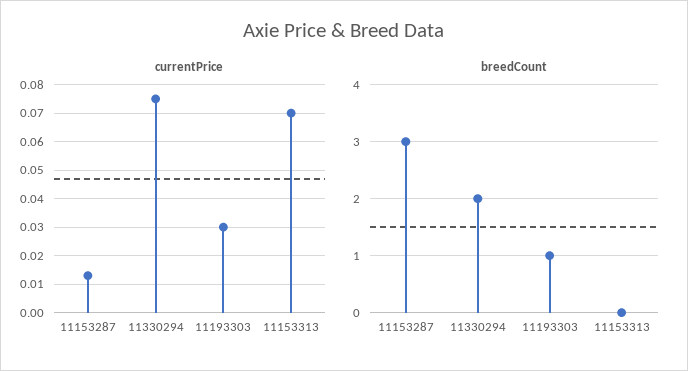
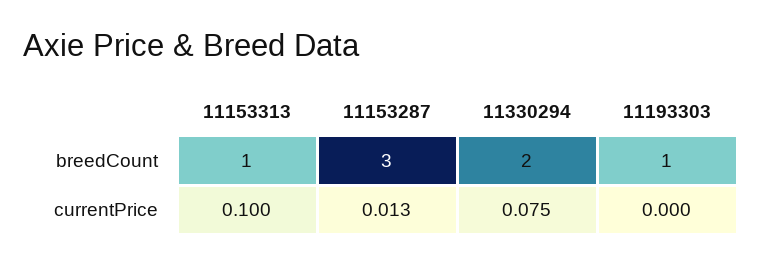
currentPrice, 11193303: 0.03 -> 0
currentPrice, 11153313: 0.07 -> 0.1
breedCount, 11153313: 0 -> 1

